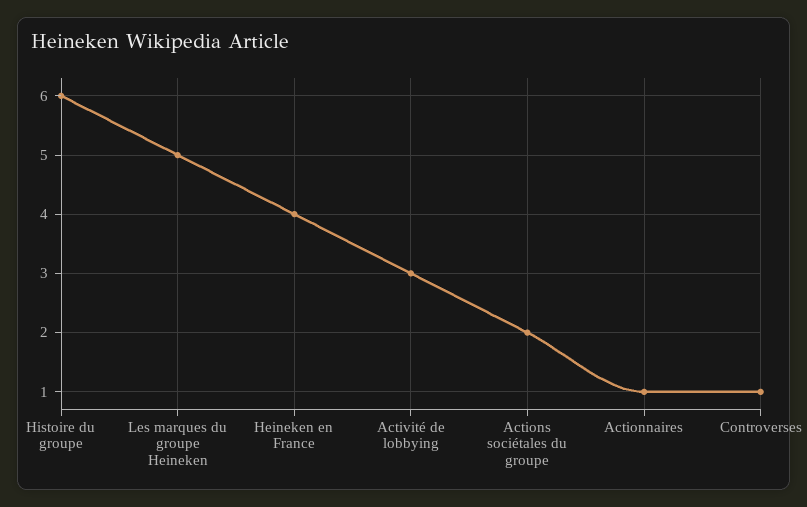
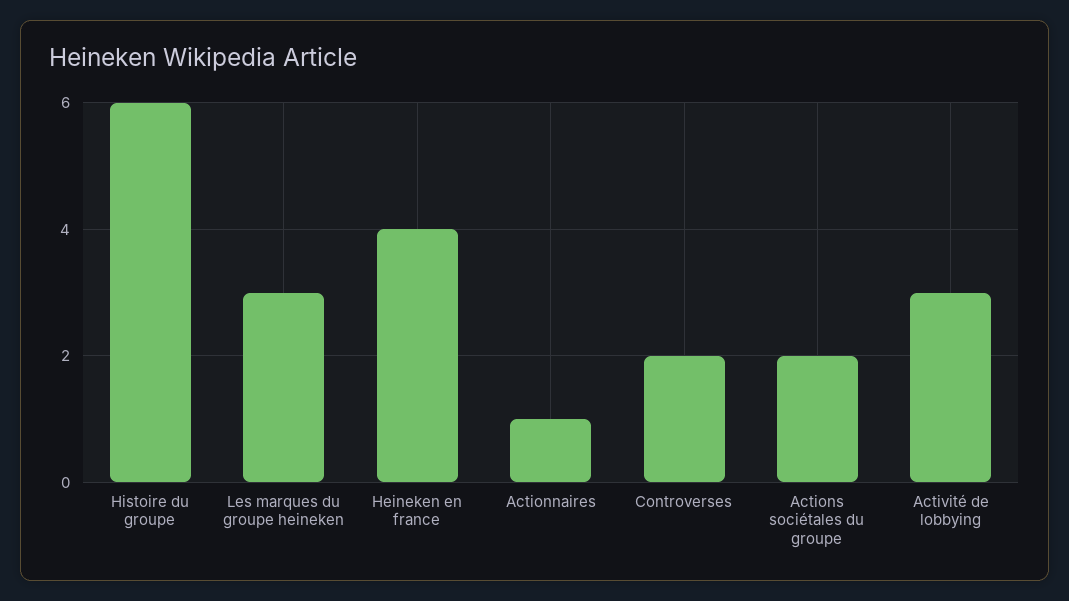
Les marques du groupe Heineken: 5 -> 3
Controverses: 1 -> 2

